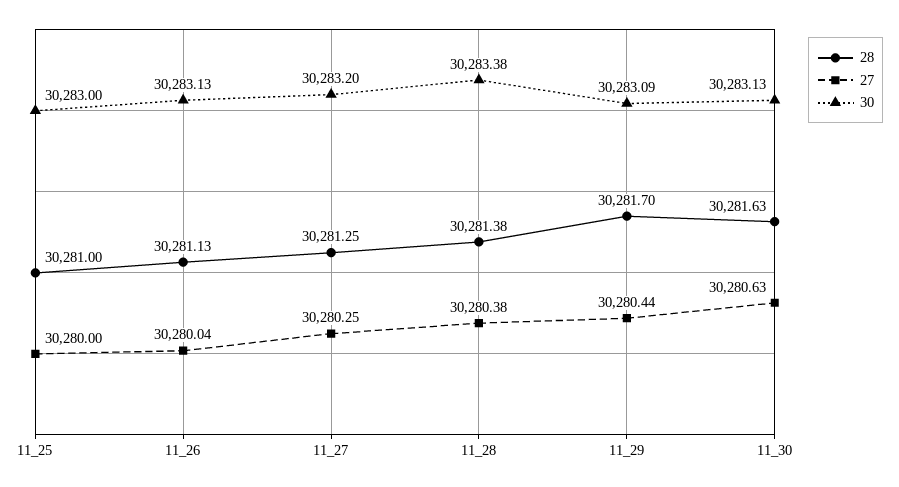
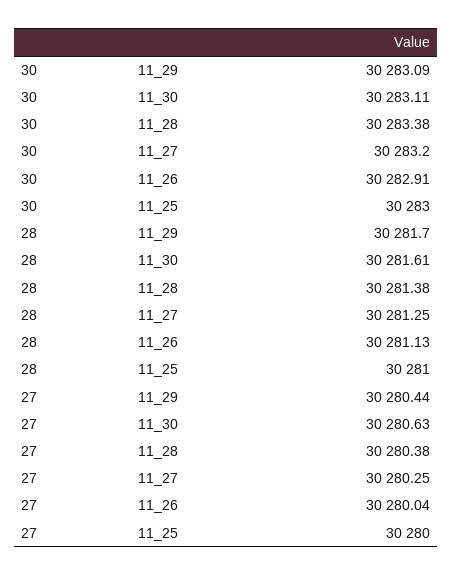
30, 11_26: 30283.13 -> 30282.91
28, 11_30: 30281.63 -> 30281.61
30, 11_30: 30283.13 -> 30283.11

